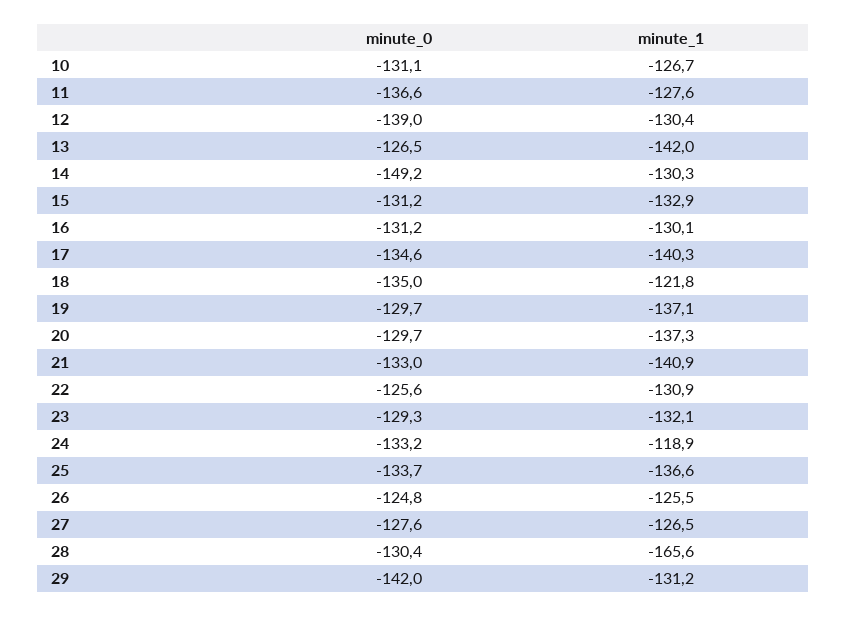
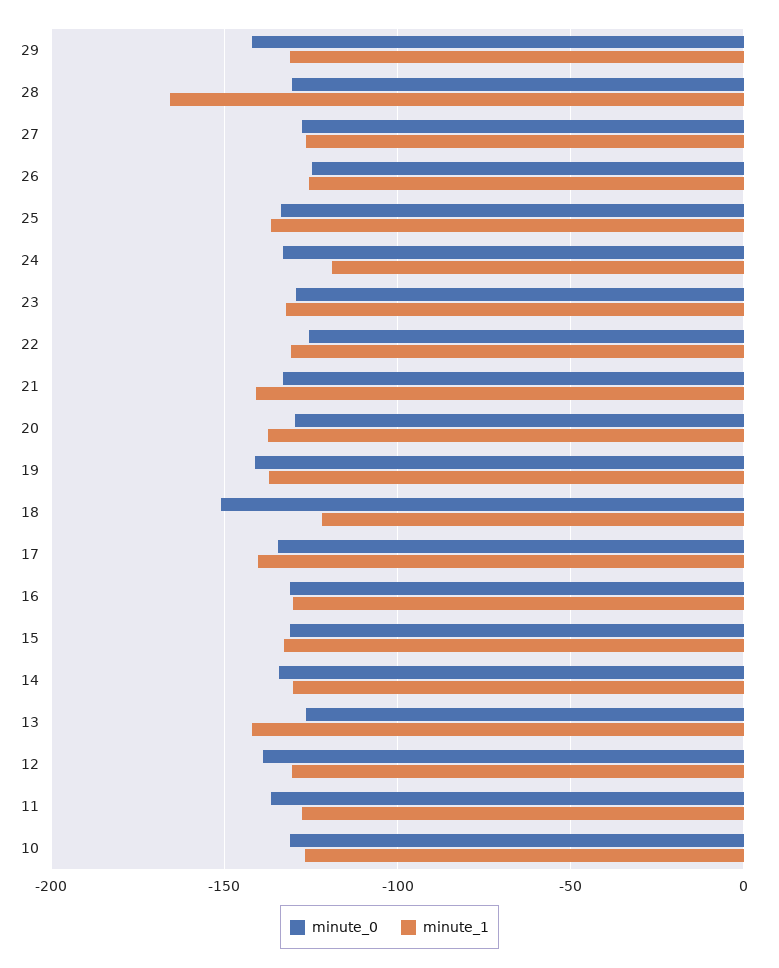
minute_0, 14: -149.2 -> -135
minute_0, 18: -135 -> -150
minute_0, 19: -129.7 -> -140

